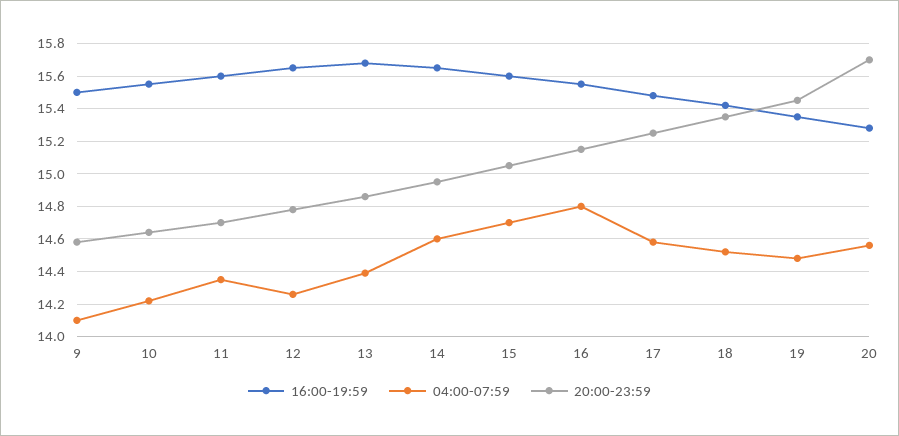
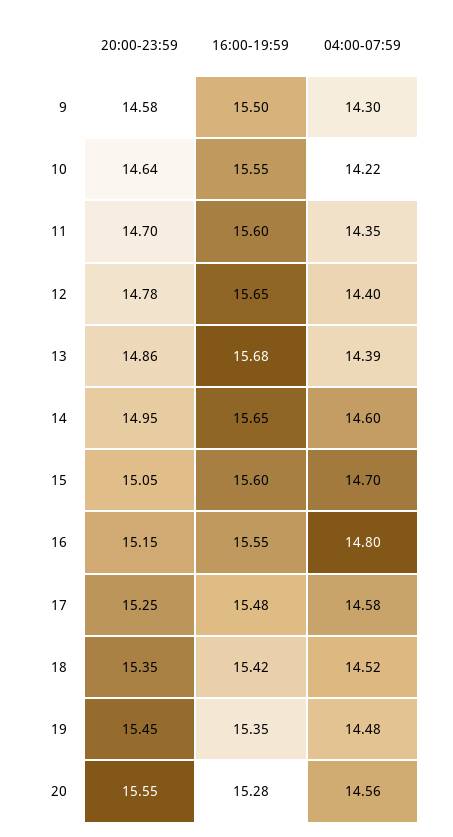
04:00-07:59, 9: 14.1 -> 14.3
04:00-07:59, 12: 14.25 -> 14.4
20:00-23:59, 20: 15.7 -> 15.55

